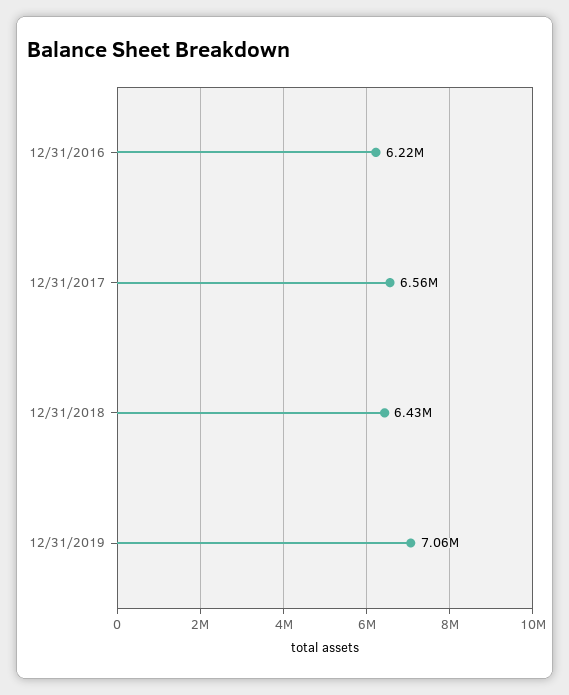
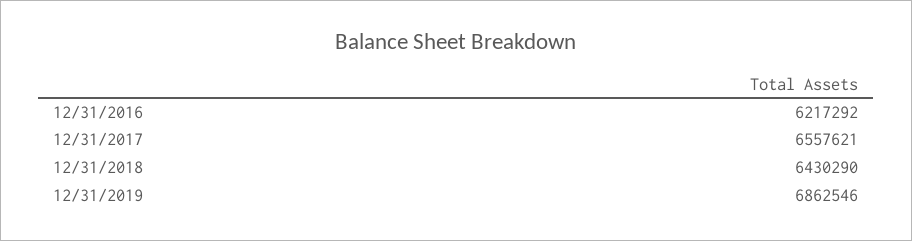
12/31/2019: 7060000 -> 6862546

